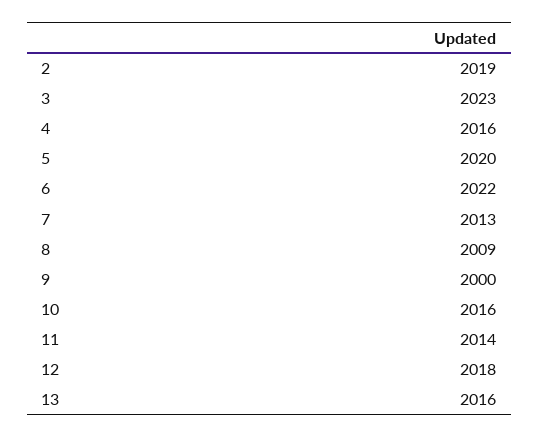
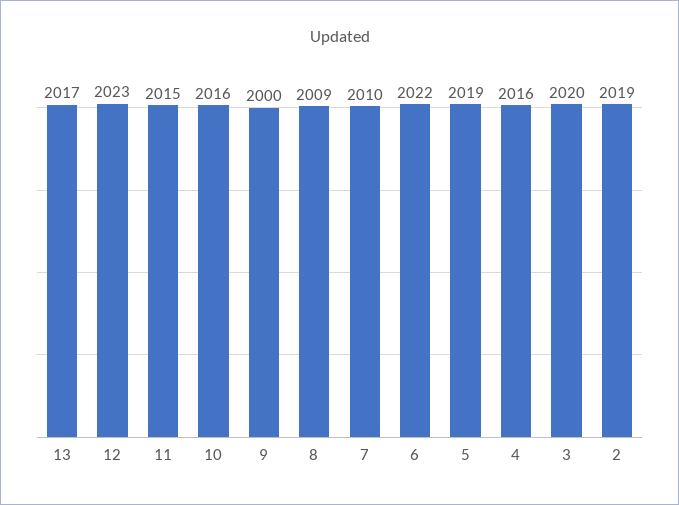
3: 2023 -> 2020
5: 2020 -> 2019
7: 2013 -> 2010
11: 2014 -> 2015
12: 2018 -> 2023
13: 2016 -> 2017

